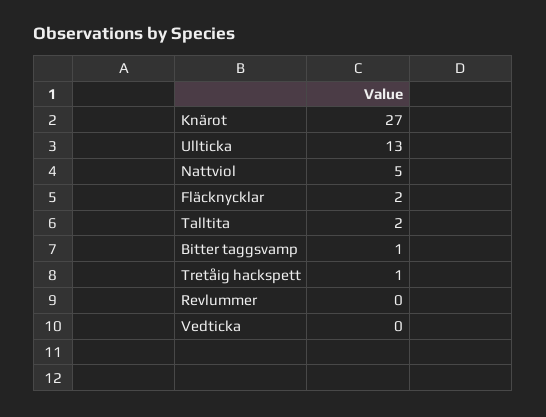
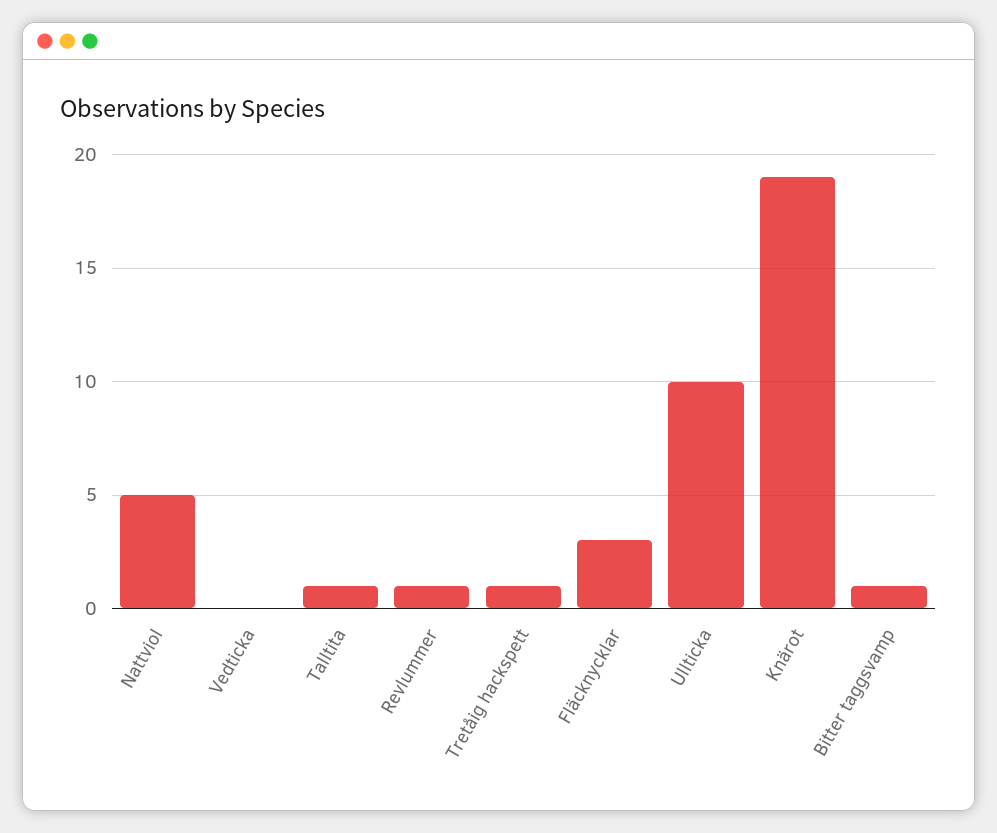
Knärot: 27 -> 19
Ullticka: 13 -> 10
Fläcknycklar: 2 -> 3
Talltita: 2 -> 1
Revlummer: 0 -> 1

